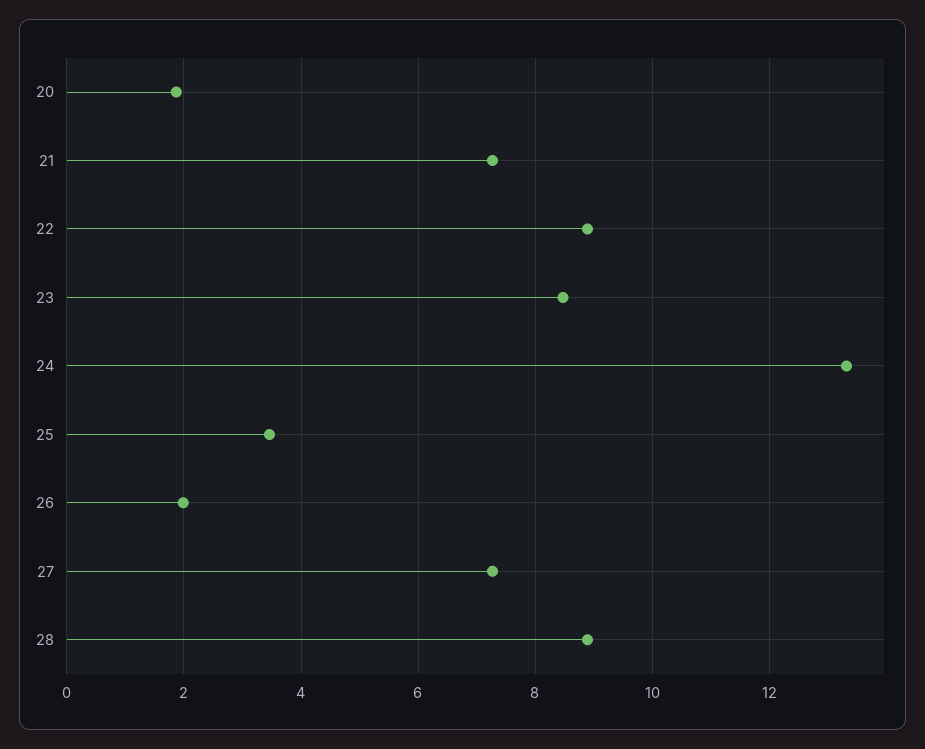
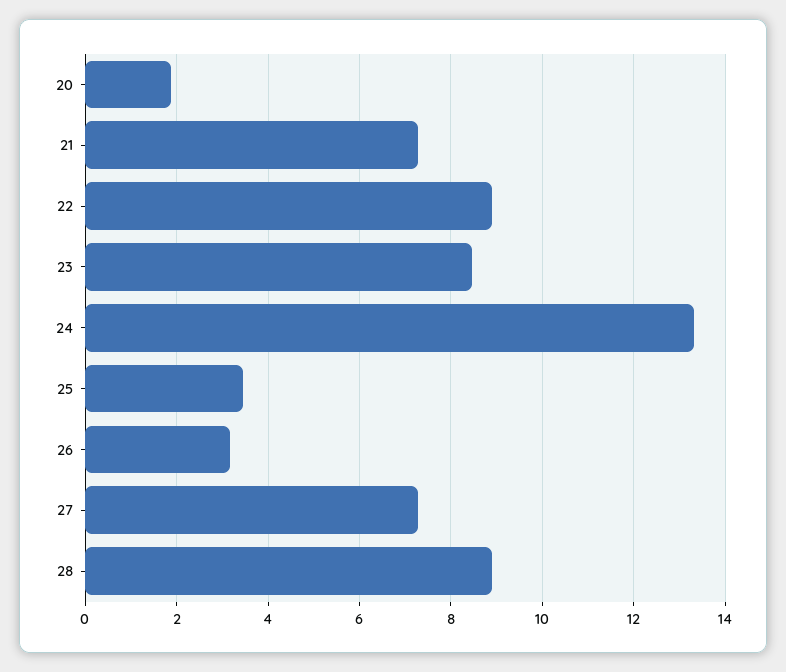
26: 2 -> 3.2

